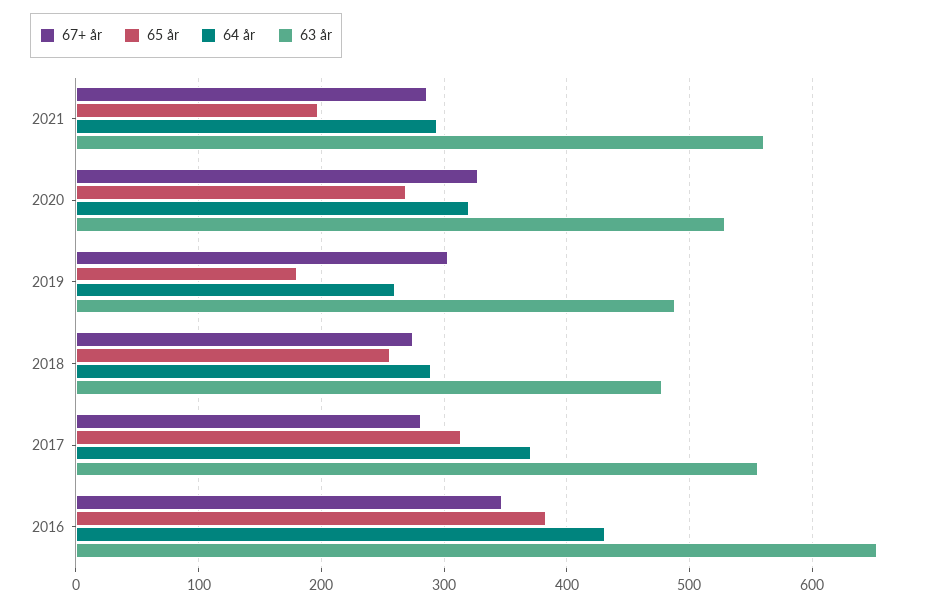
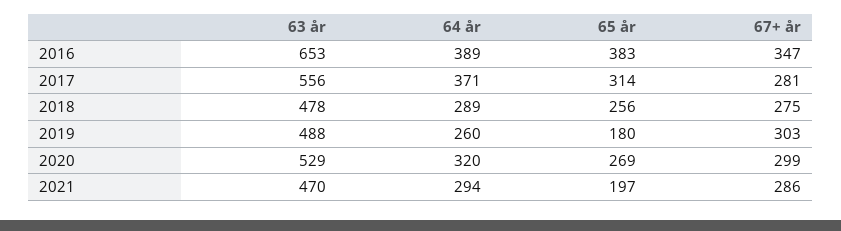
63 år, 2021: 560 -> 470
67+ år, 2020: 330 -> 299
64 år, 2016: 430 -> 389

